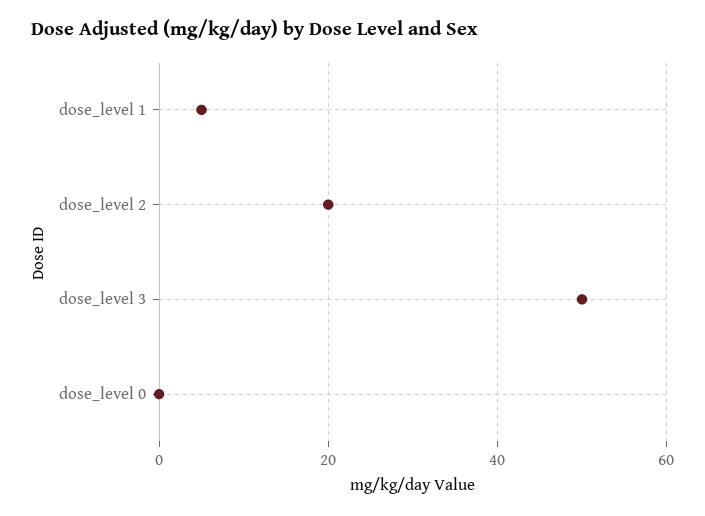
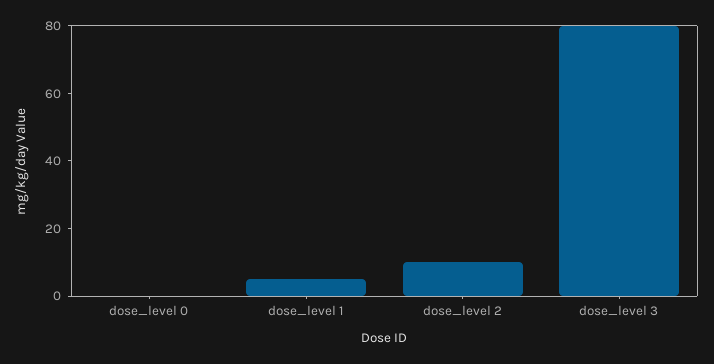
dose_level 2: 20 -> 10
dose_level 3: 50 -> 80

